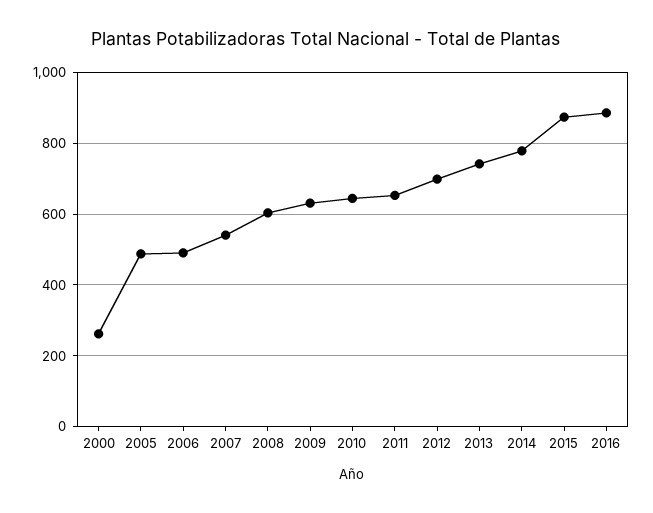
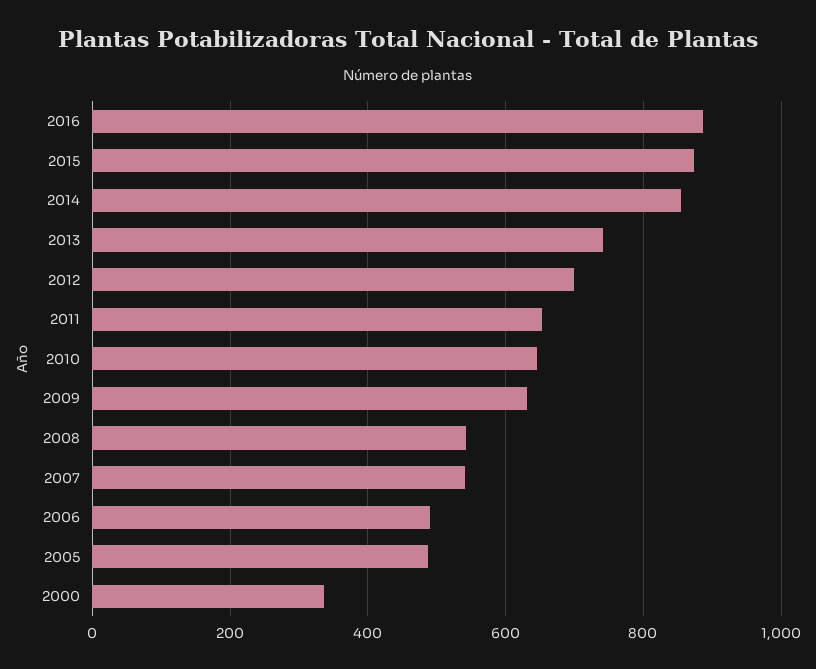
2000: 260 -> 340
2008: 600 -> 540
2014: 780 -> 860

